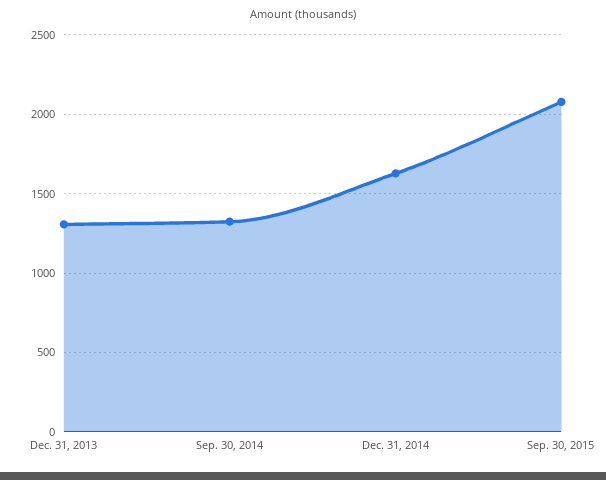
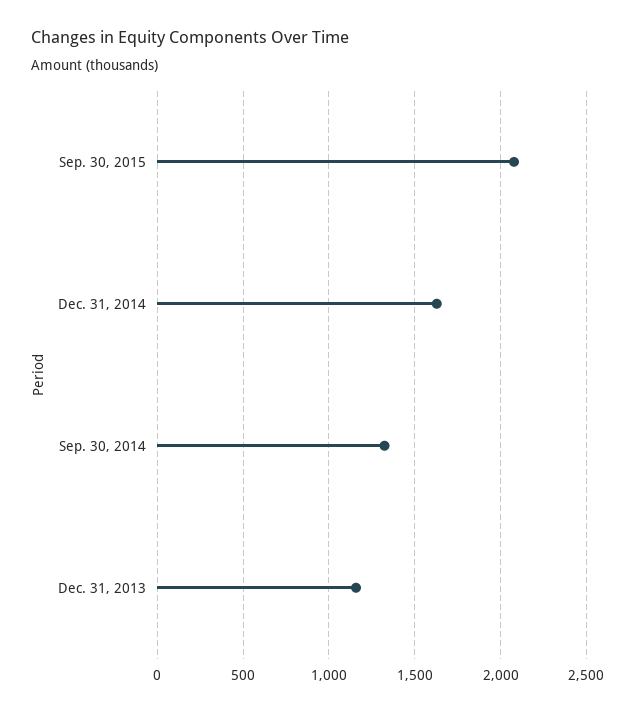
Dec. 31, 2013: 1300 -> 1150

